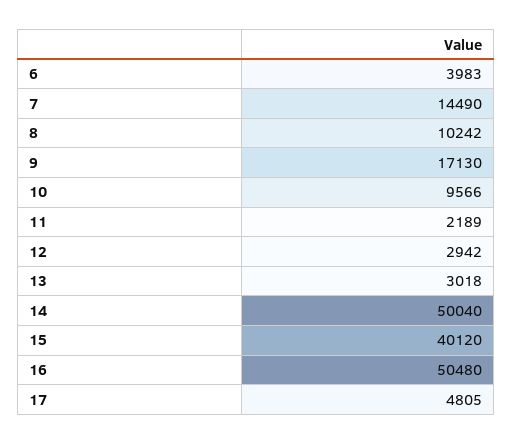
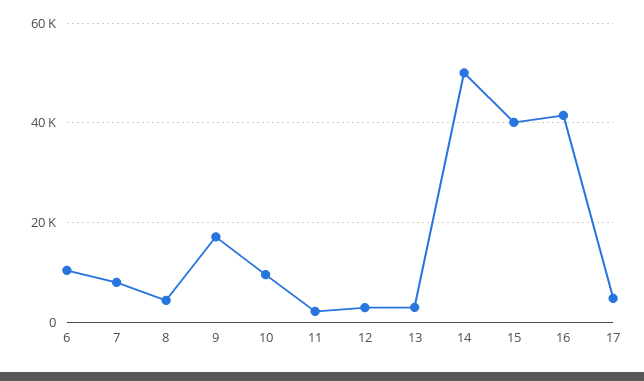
6: 3983 -> 10000
7: 14490 -> 8000
8: 10242 -> 4000
16: 50480 -> 42000

